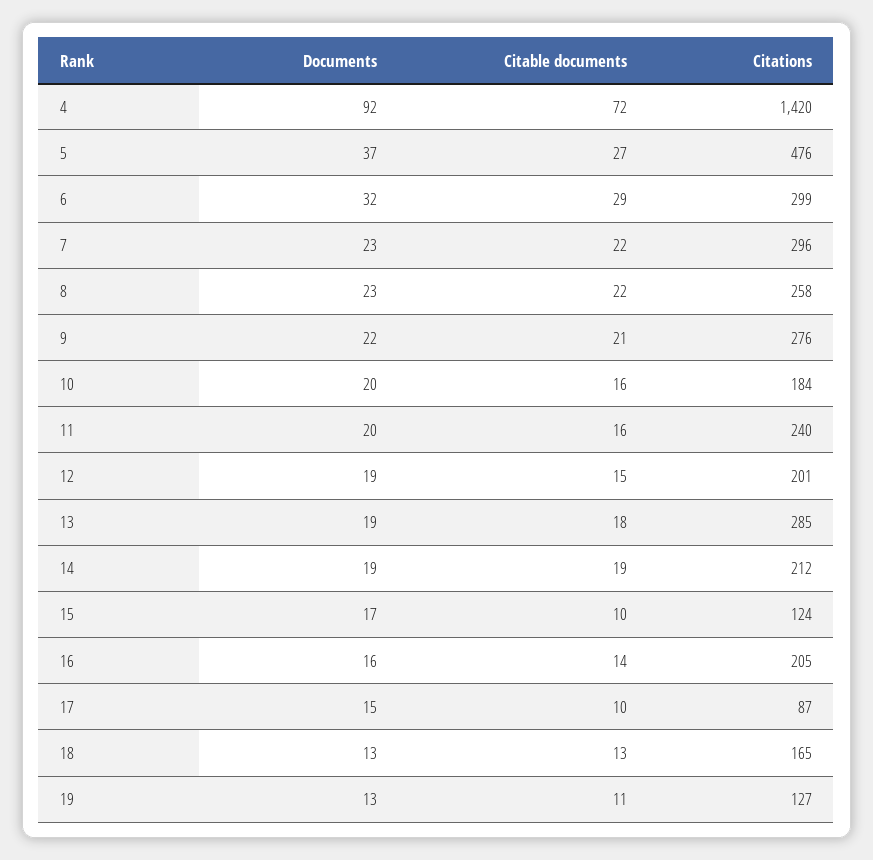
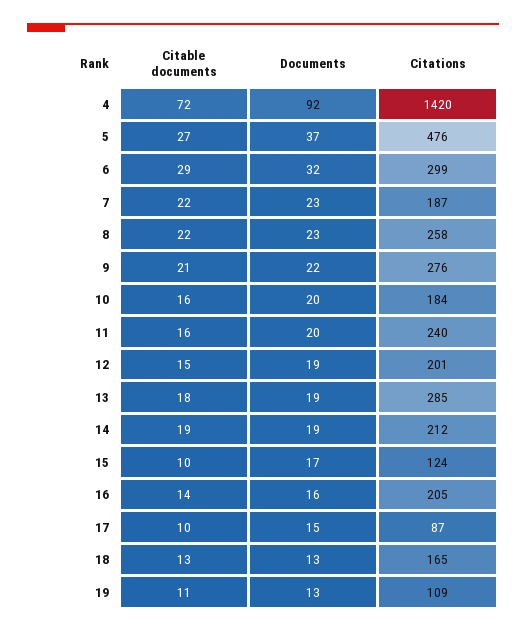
Citations, 7: 296 -> 187
Citations, 19: 127 -> 109

